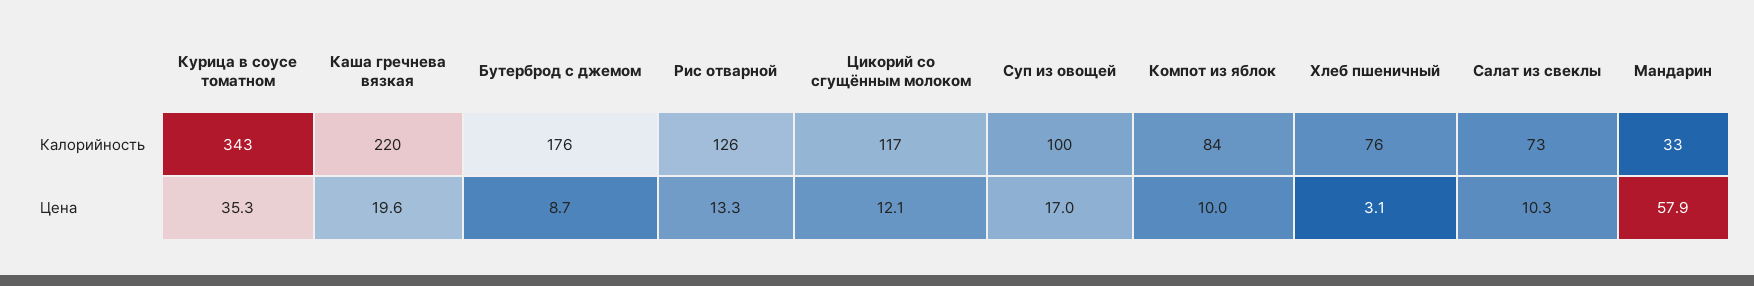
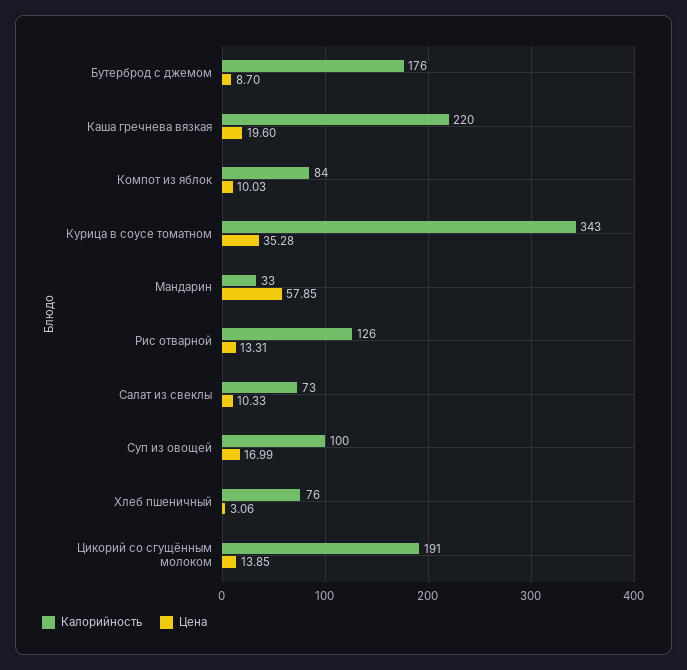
Калорийность, Цикорий со сгущённым молоком: 117 -> 191
Цена, Цикорий со сгущённым молоком: 12.1 -> 13.85

